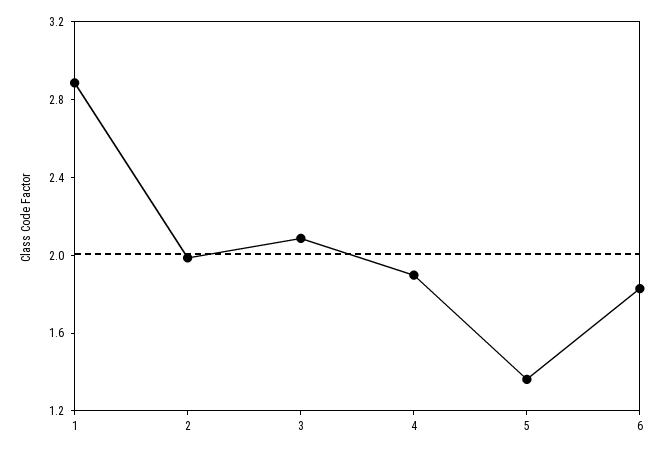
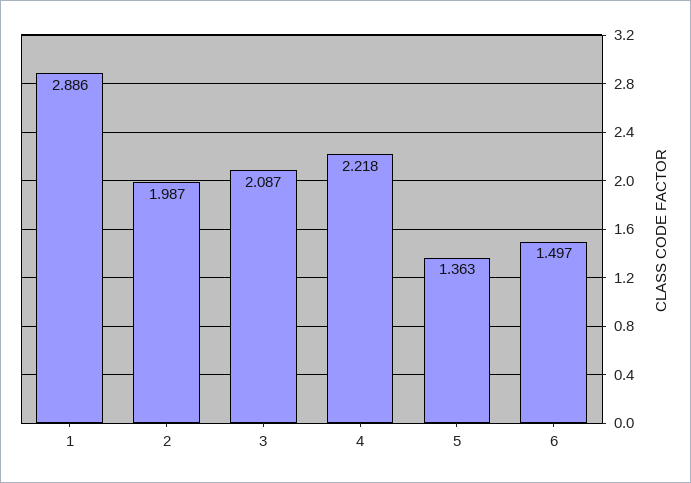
4: 1.9 -> 2.218
6: 1.8 -> 1.497

